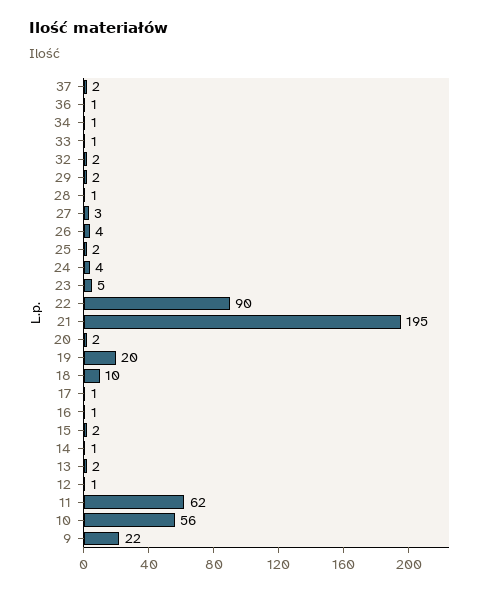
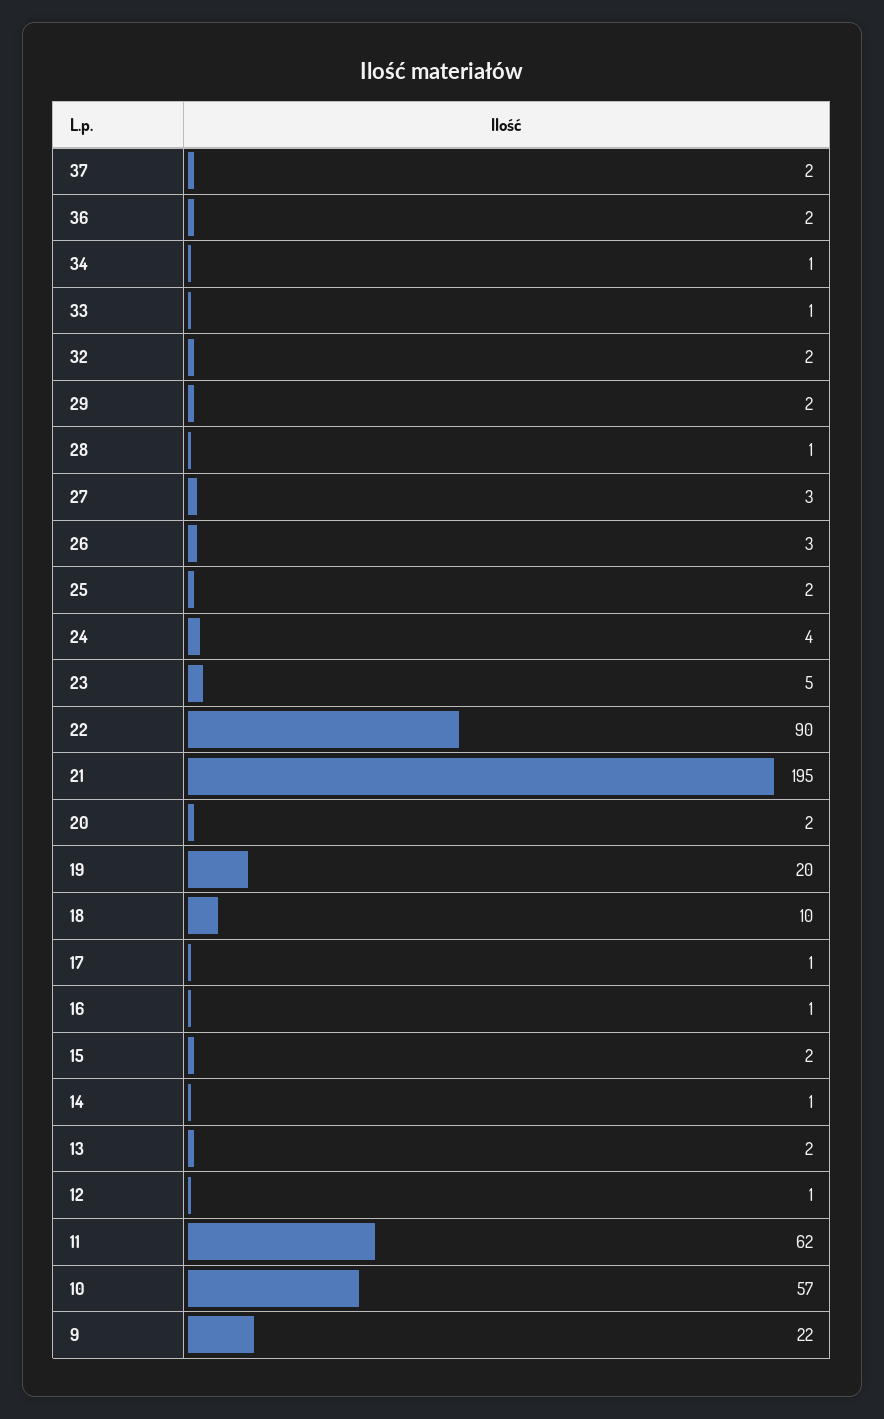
36: 1 -> 2
26: 4 -> 3
10: 56 -> 57

